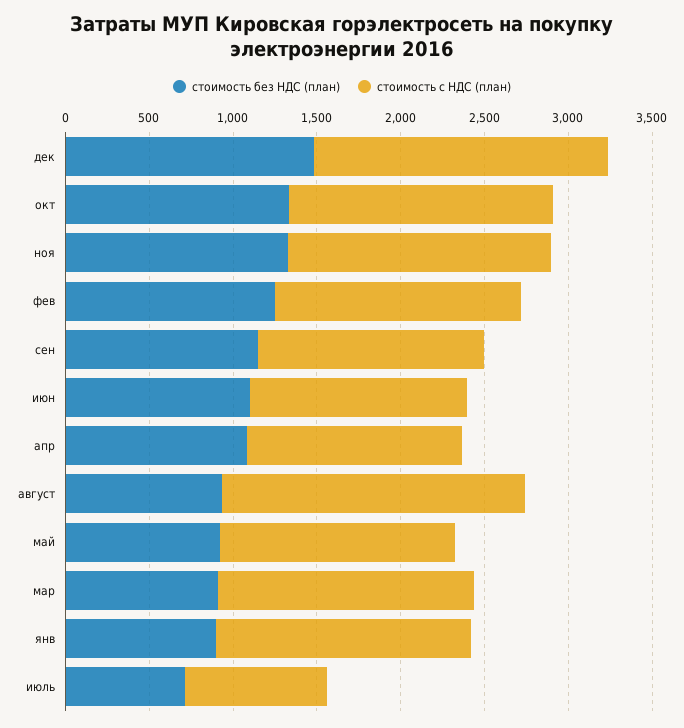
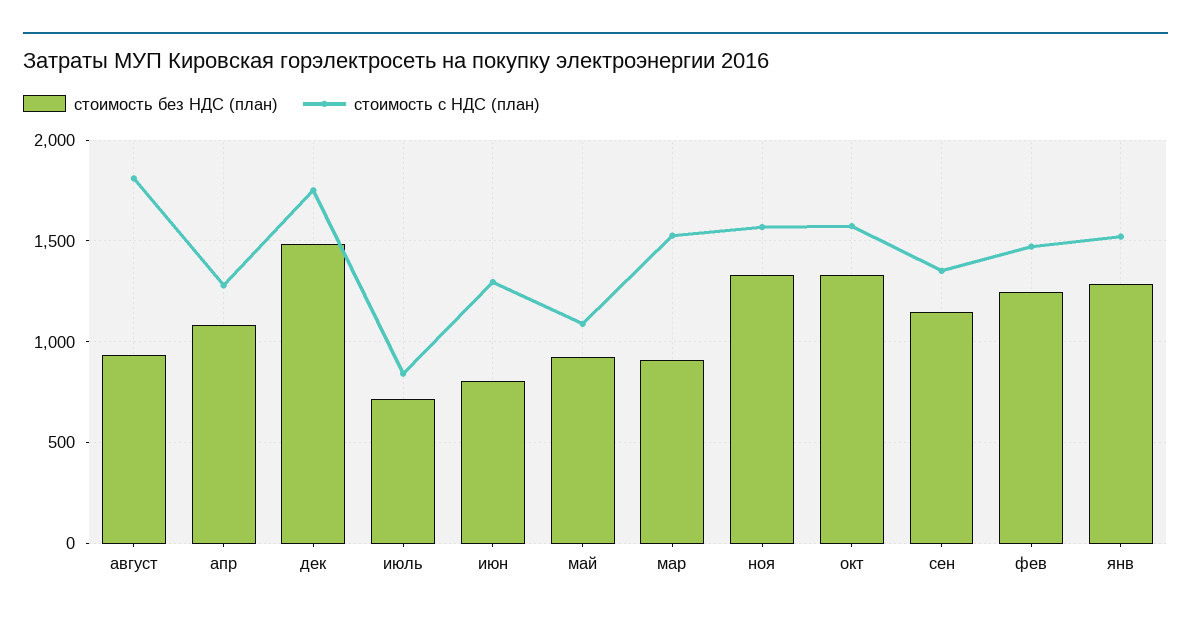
стоимость без НДС (план), июн: 1100 -> 800
стоимость с НДС (план), май: 1400 -> 1100
стоимость без НДС (план), янв: 900 -> 1300

